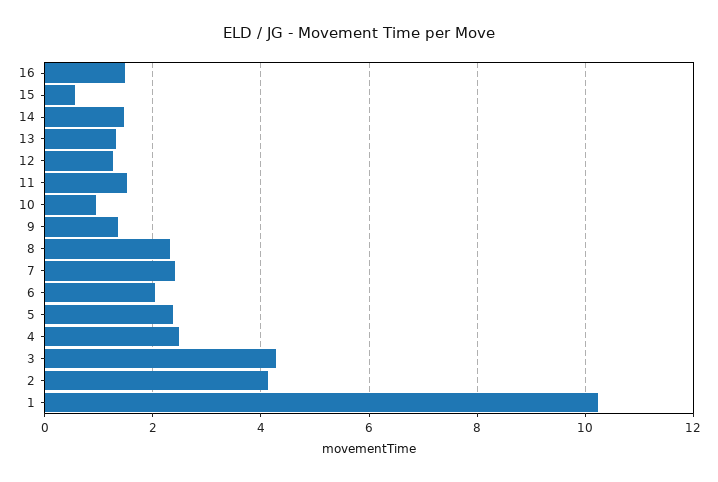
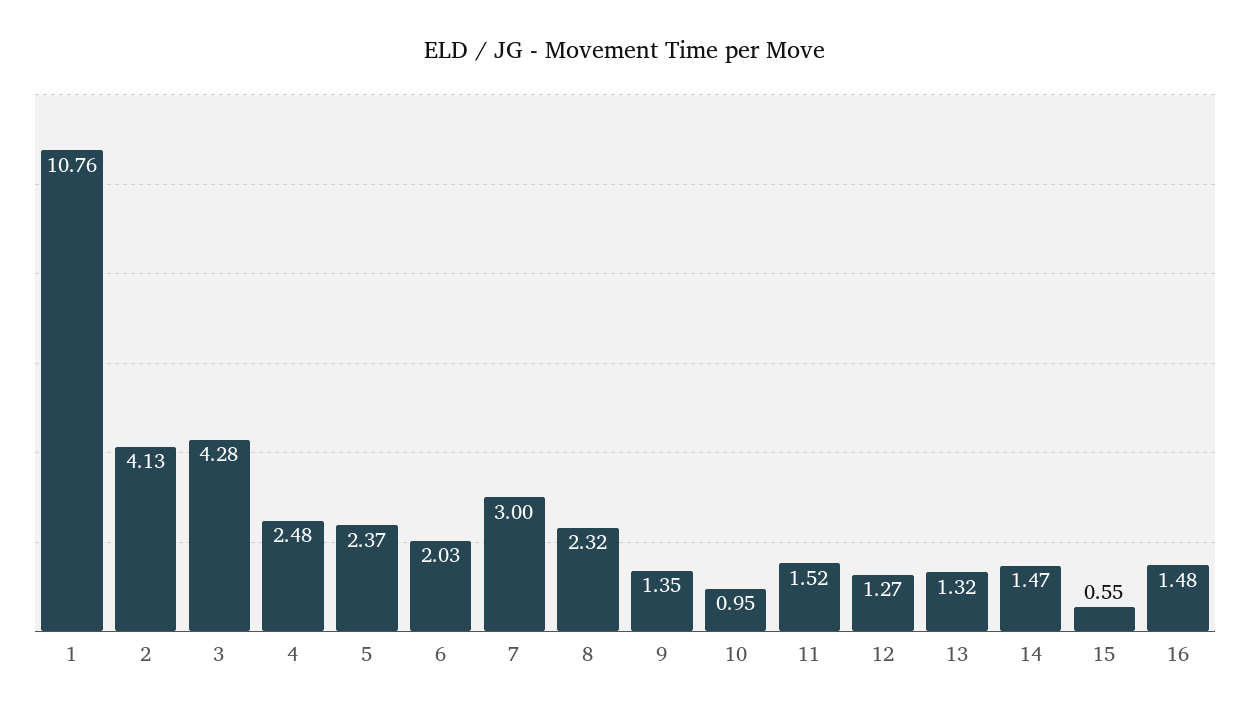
7: 2.4 -> 3
1: 10.2 -> 10.76

